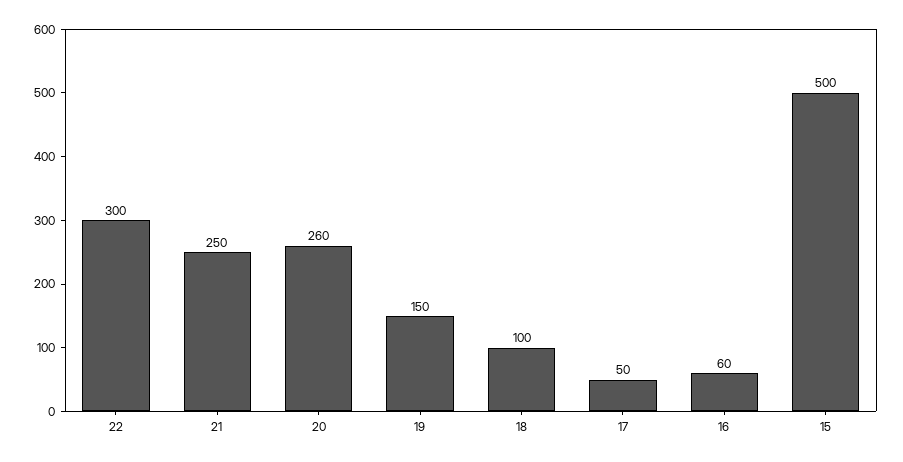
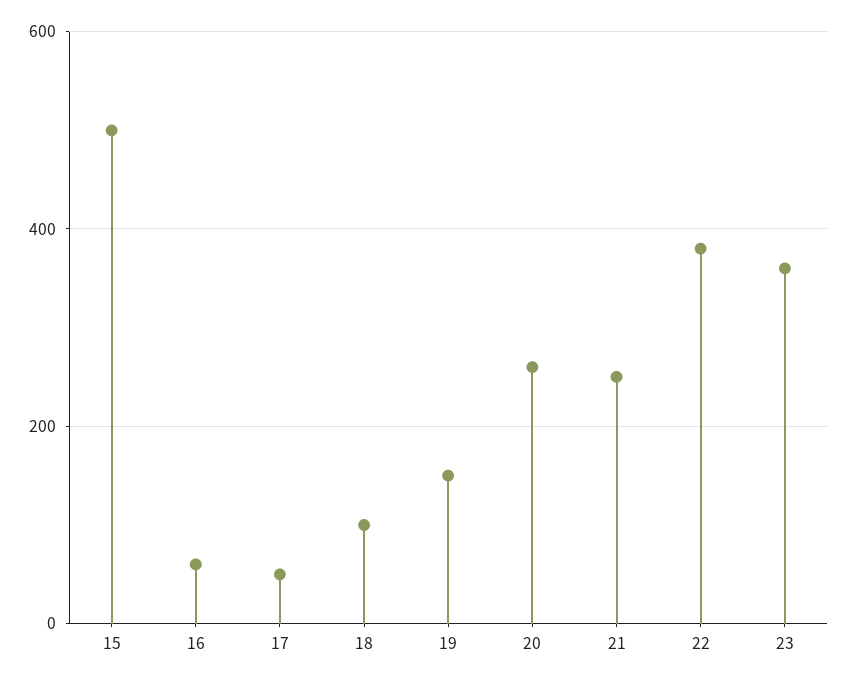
22: 300 -> 380
23: none -> 360

